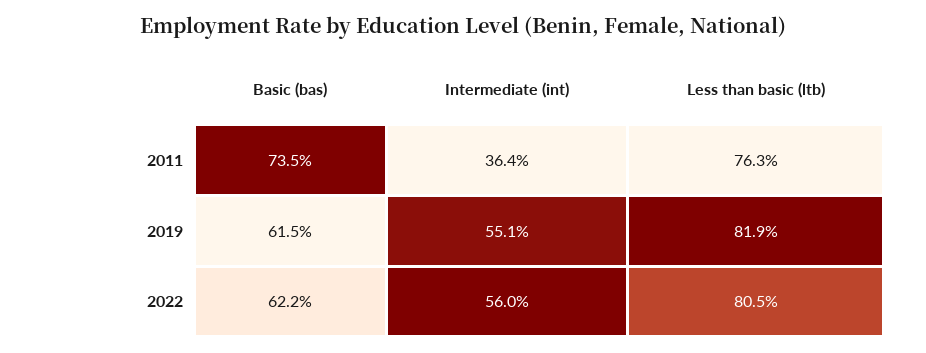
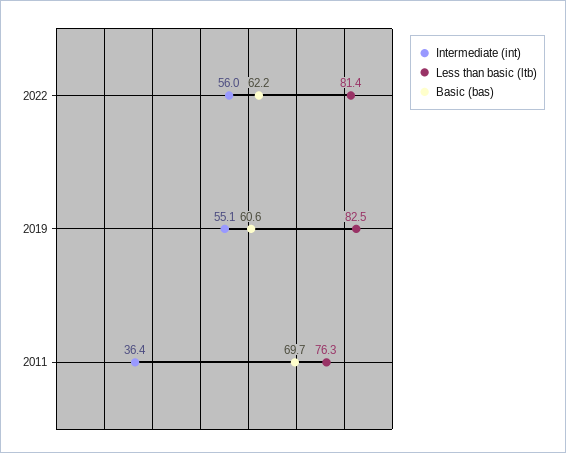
Basic (bas), 2011: 73.5 -> 69.7
Basic (bas), 2019: 61.5 -> 60.6
Less than basic (ltb), 2019: 81.9 -> 82.5
Less than basic (ltb), 2022: 80.5 -> 81.4

